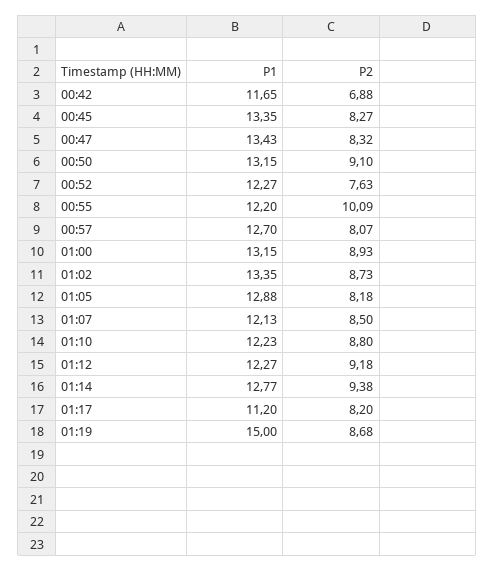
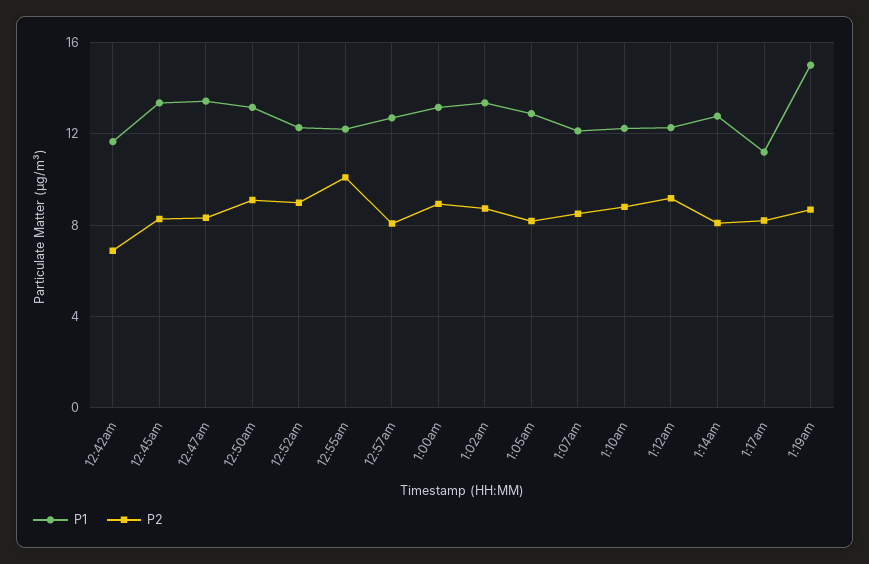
P2, 00:52: 7.63 -> 9
P2, 01:14: 9.38 -> 8

